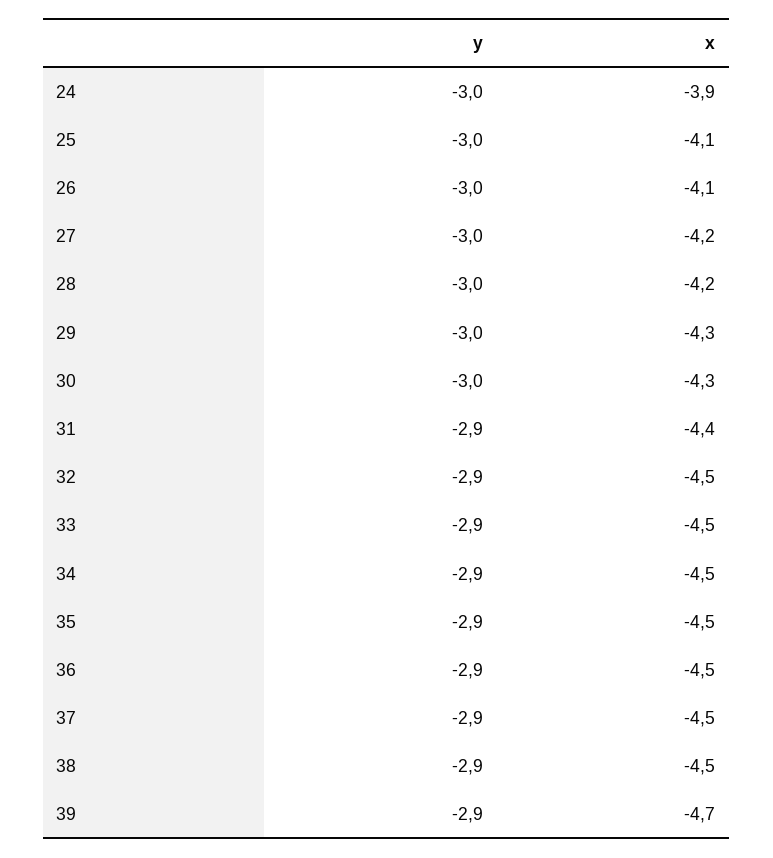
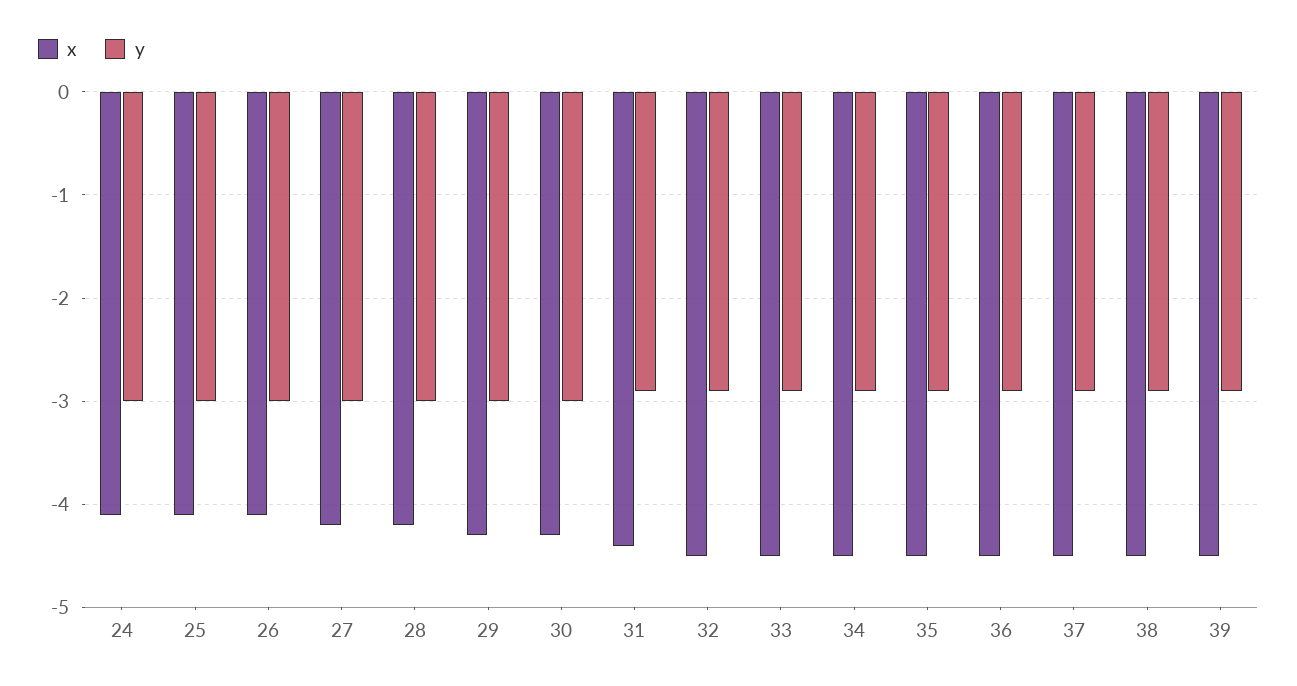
x, 24: -3.9 -> -4.1
x, 39: -4.7 -> -4.5

